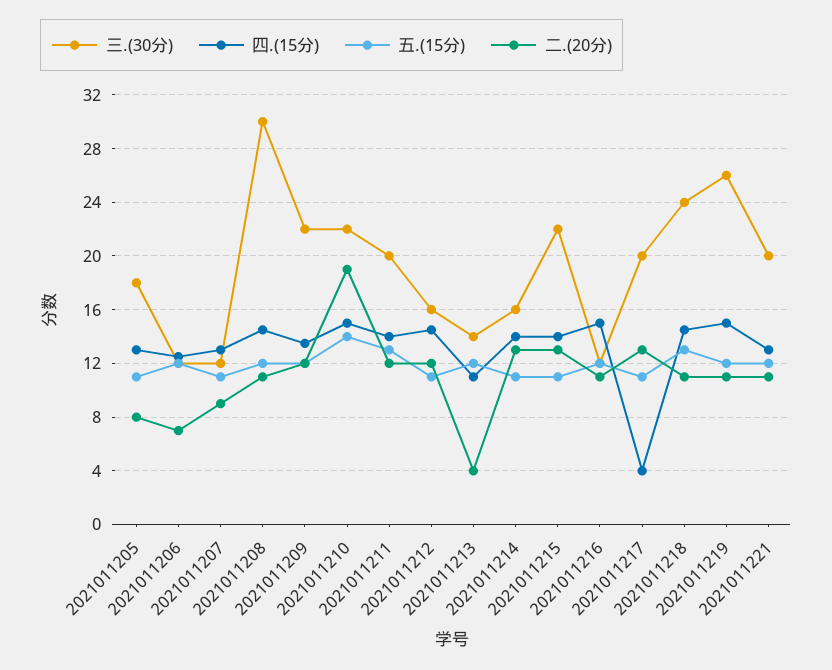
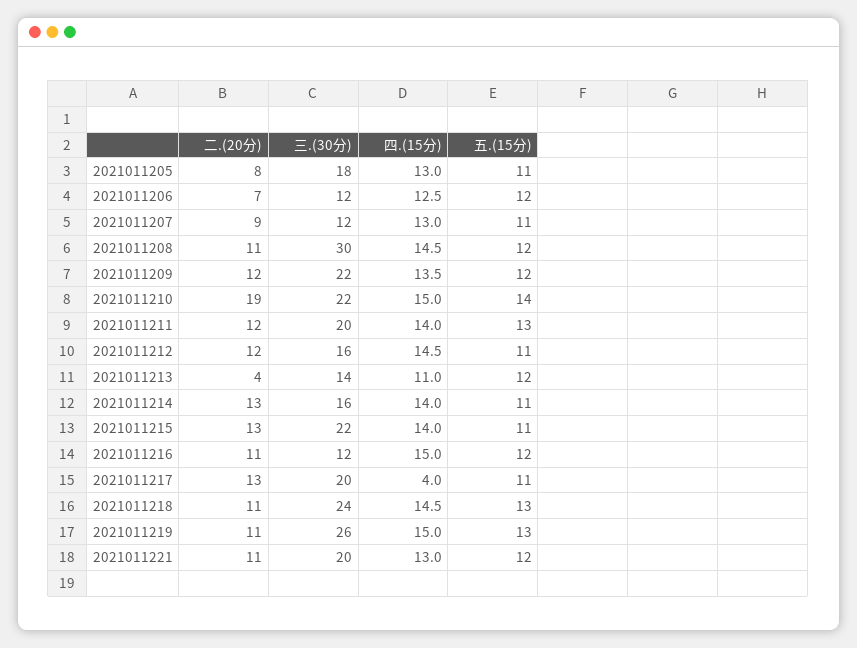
五.(15分), 2021011219: 12 -> 13

